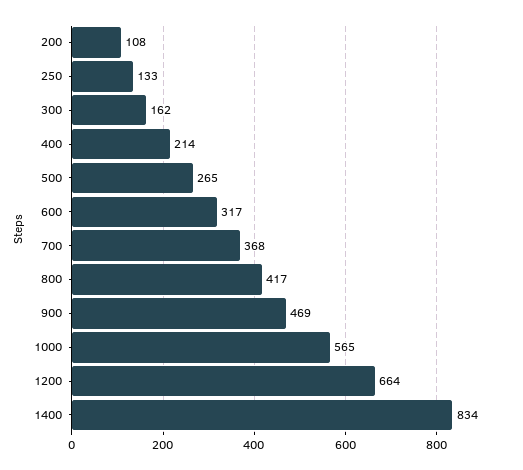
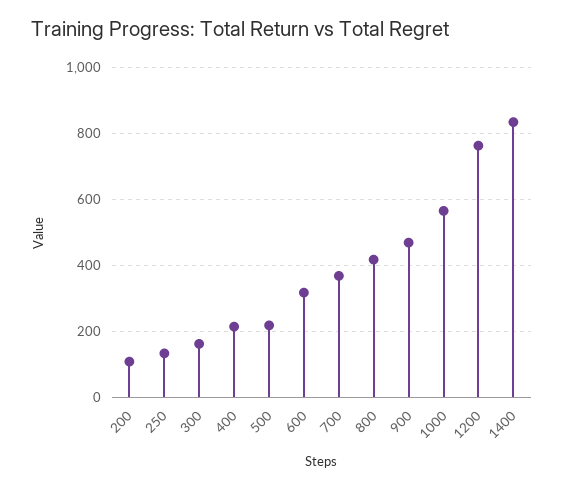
500: 265 -> 220
1200: 664 -> 760

